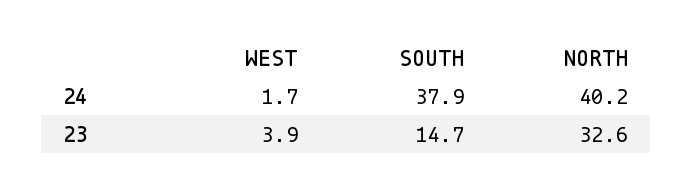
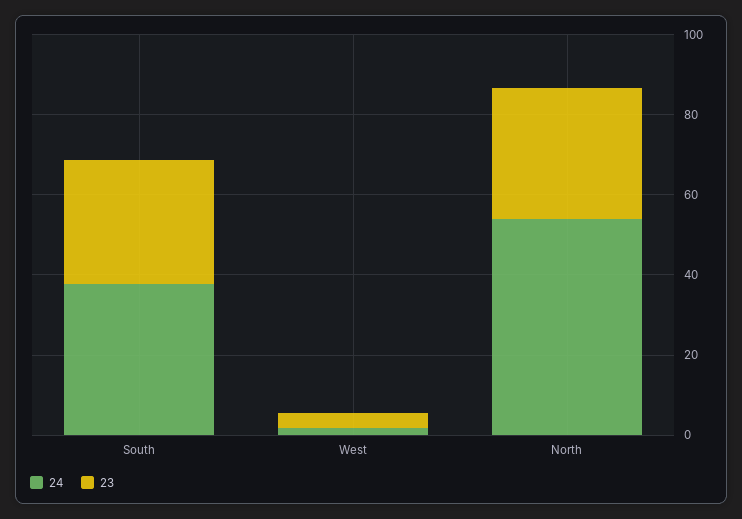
24, NORTH: 40.2 -> 55
23, SOUTH: 14.7 -> 30

